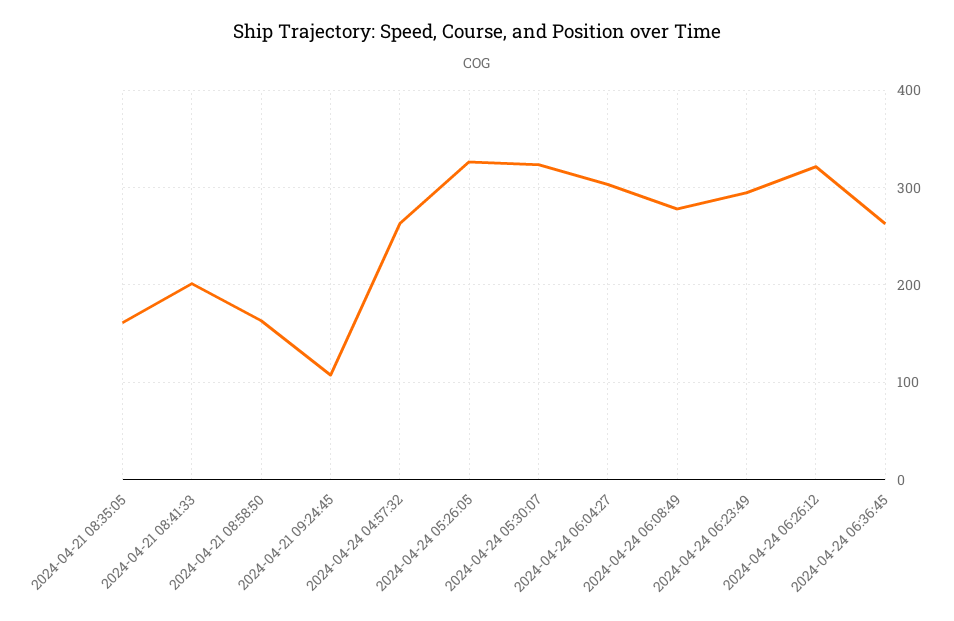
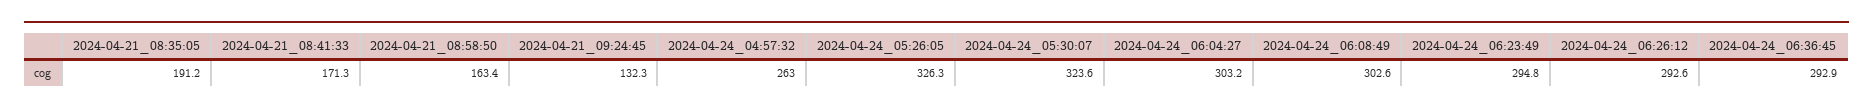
2024-04-21 08:35:05: 160 -> 191.2
2024-04-21 08:41:33: 200 -> 171.3
2024-04-21 09:24:45: 110 -> 132.3
2024-04-24 06:08:49: 280 -> 302.6
2024-04-24 06:26:12: 320 -> 292.6
2024-04-24 06:36:45: 260 -> 292.9

